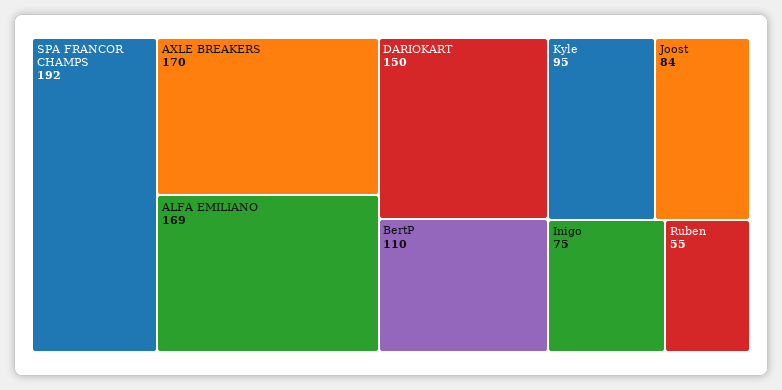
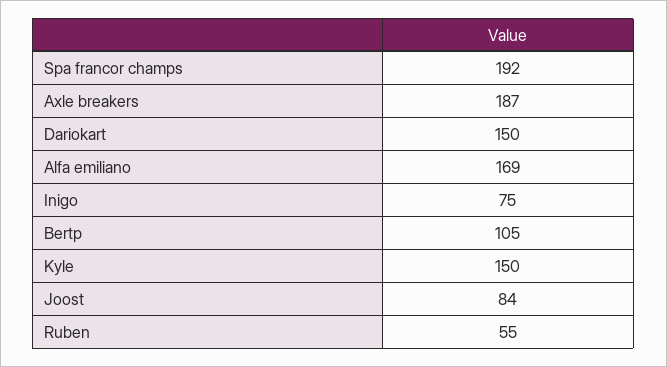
AXLE BREAKERS: 170 -> 187
BertP: 110 -> 105
Kyle: 95 -> 150

